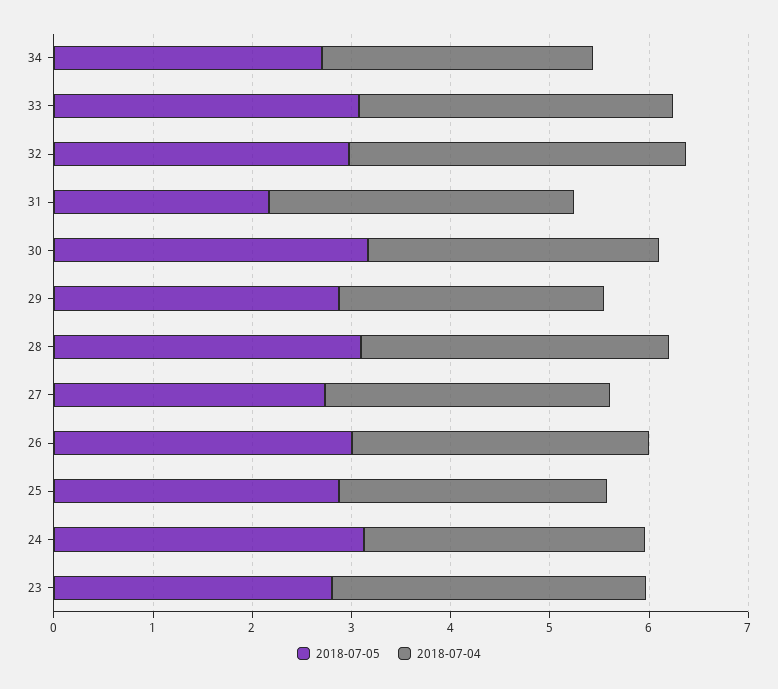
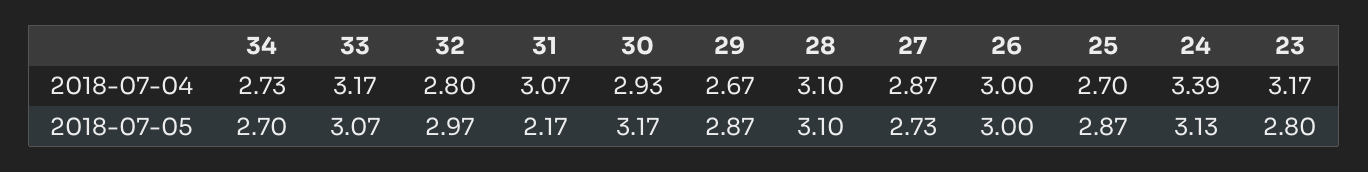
2018-07-04, 32: 3.4 -> 2.8
2018-07-04, 24: 2.8 -> 3.39

